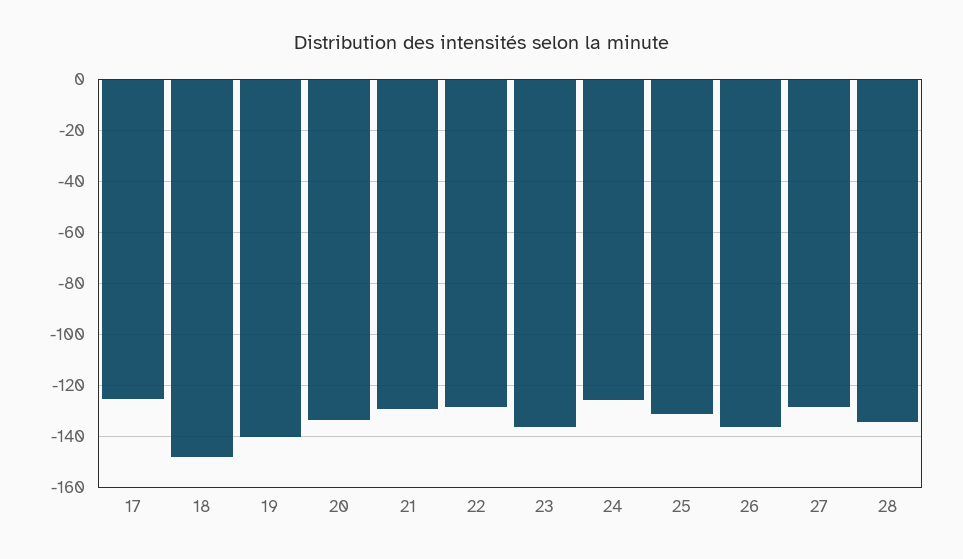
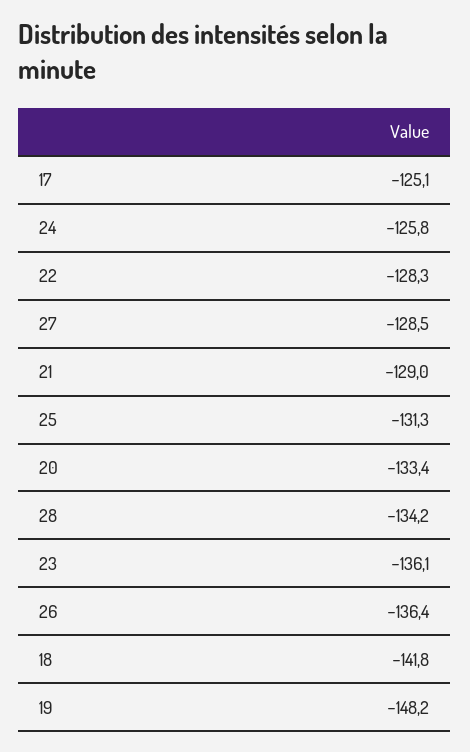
18: -147.5 -> -141.8
19: -140 -> -148.2

